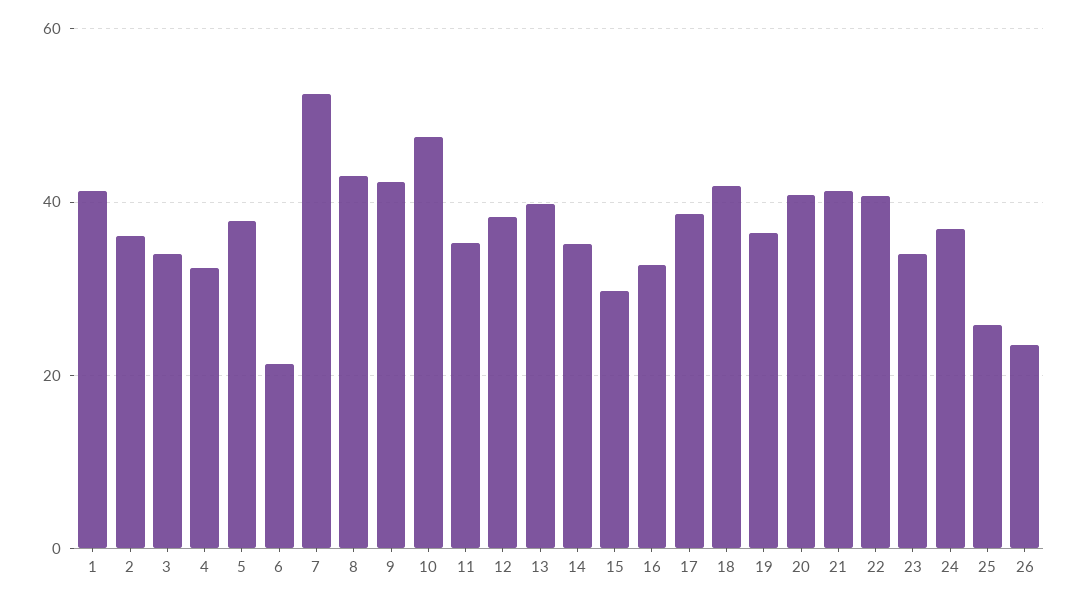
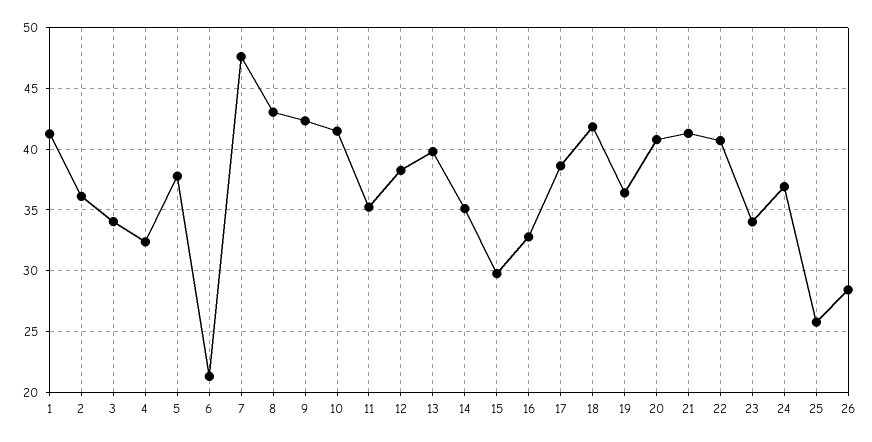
7: 52 -> 47.5
10: 48 -> 41.5
26: 24 -> 28.5

